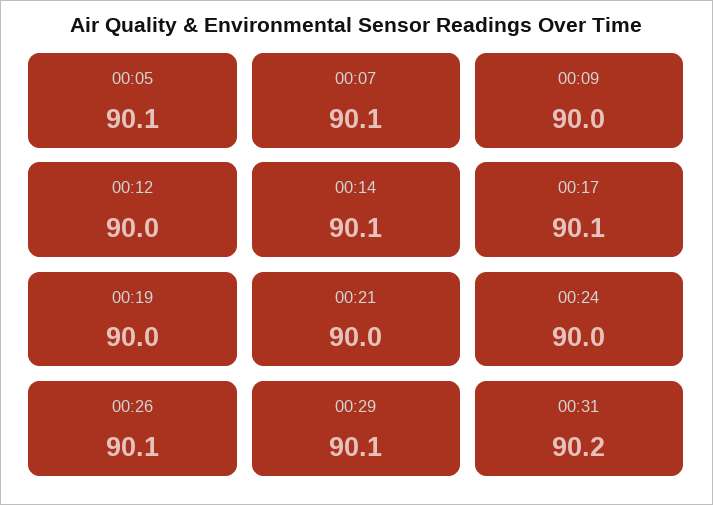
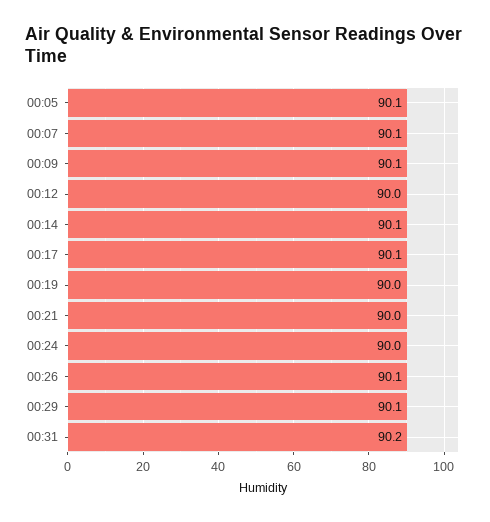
00:09: 90 -> 90.1

